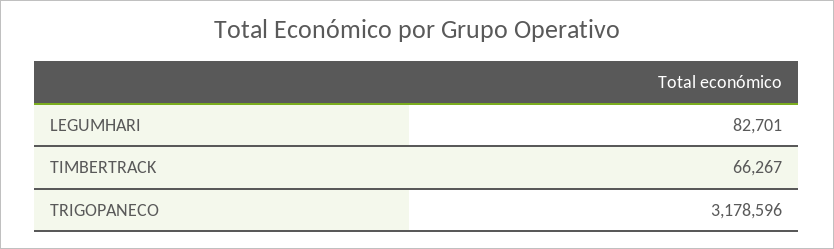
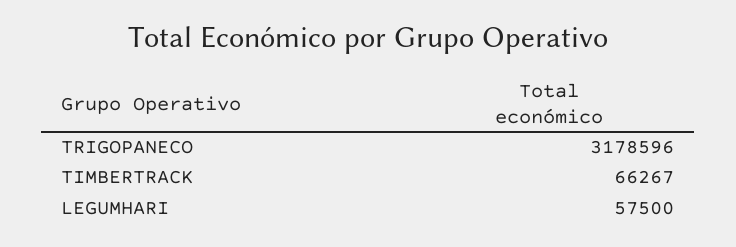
LEGUMHARI: 82701 -> 57500

